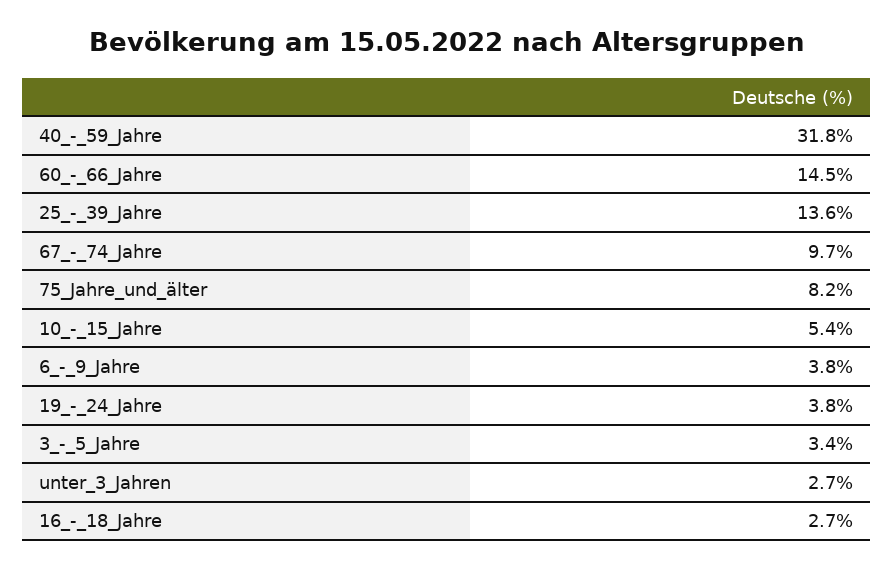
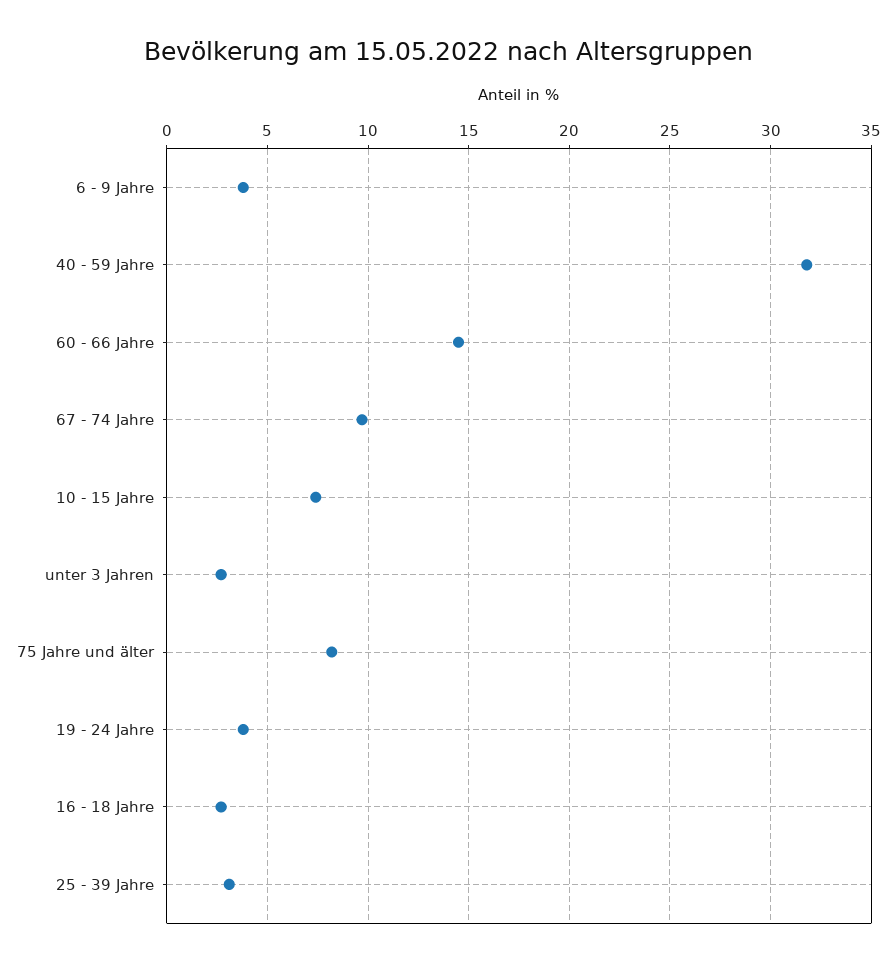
25_-_39_Jahre: 13.6 -> 3
10_-_15_Jahre: 5.4 -> 7.5
3_-_5_Jahre: 3.4 -> none

